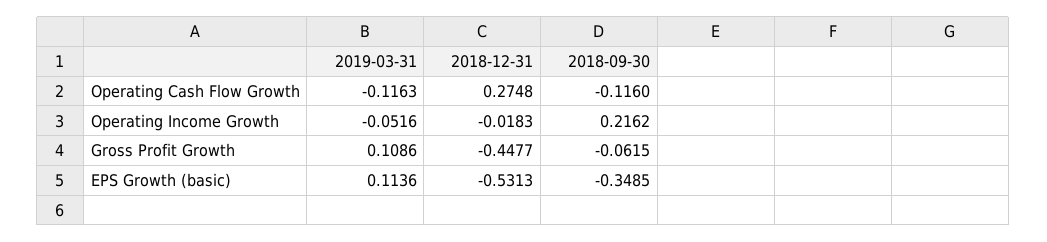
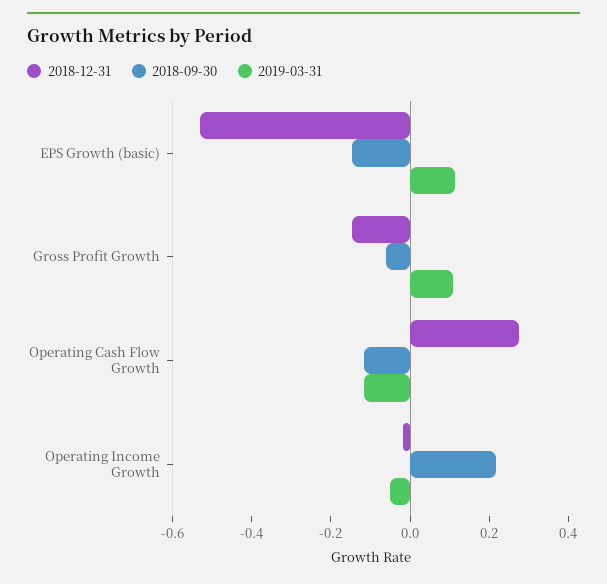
2018-12-31, Gross Profit Growth: -0.4477 -> -0.15
2018-09-30, EPS Growth (basic): -0.3485 -> -0.15

